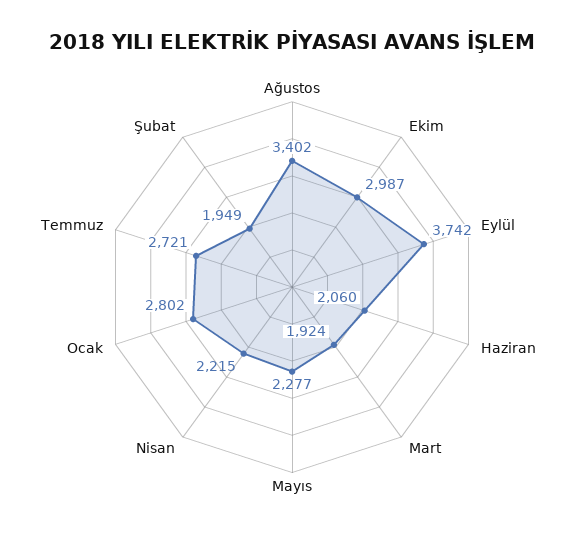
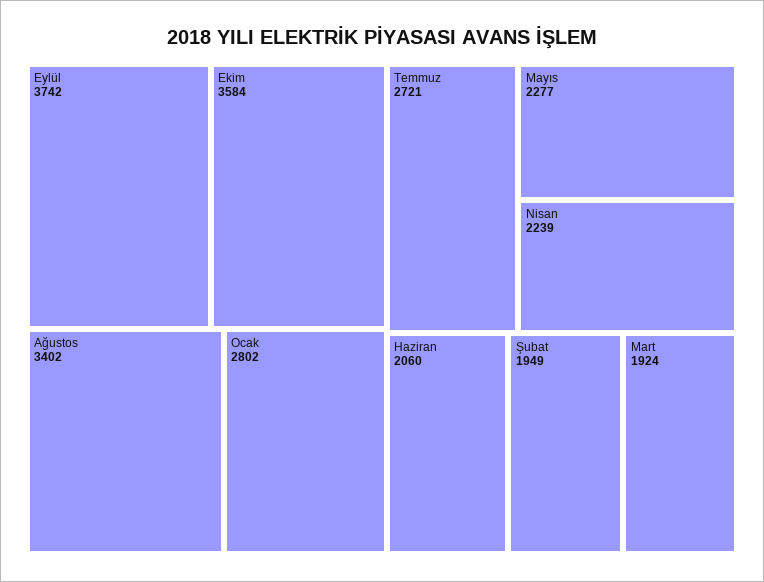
Ekim: 2987 -> 3584
Nisan: 2215 -> 2239

